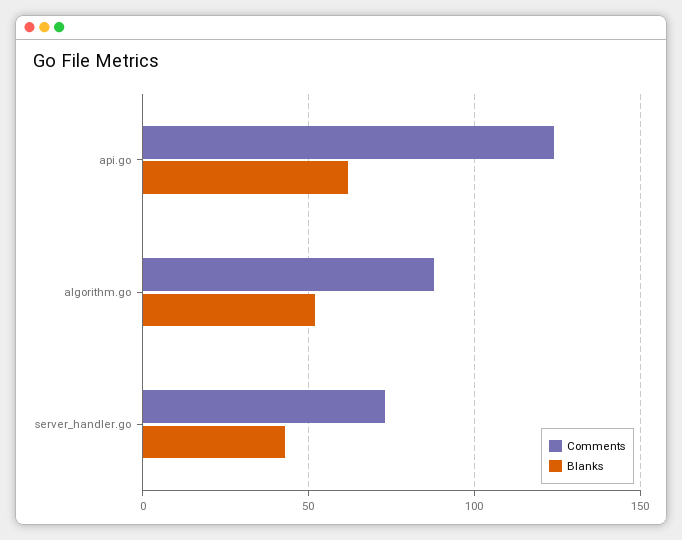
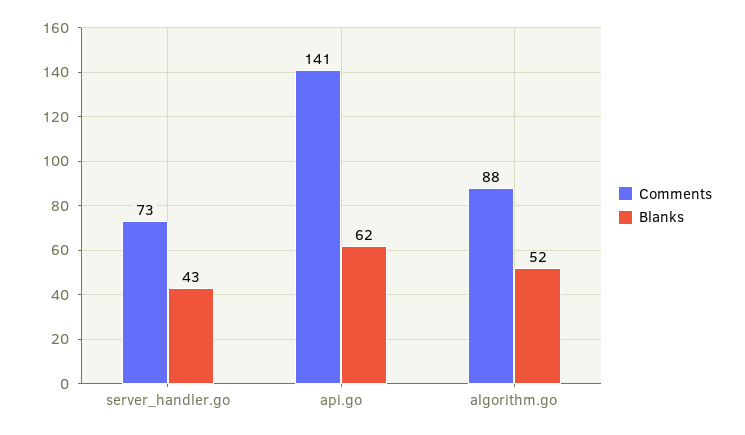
Comments, api.go: 125 -> 141

